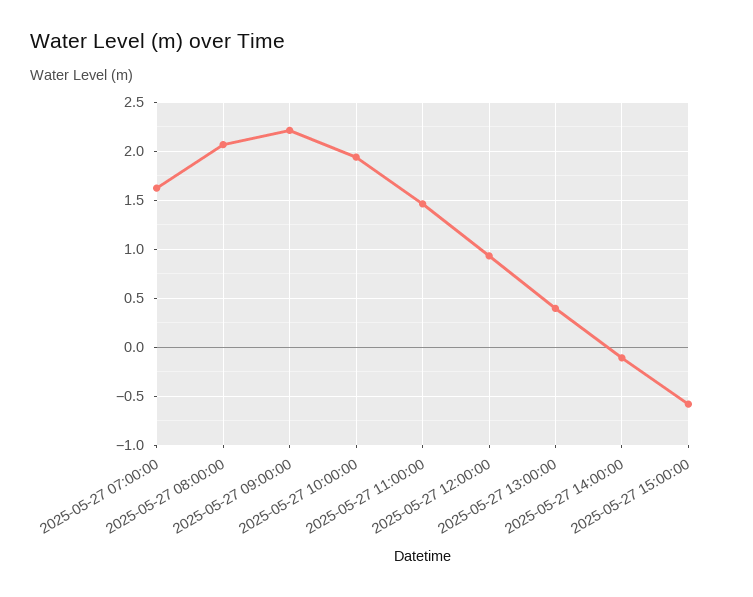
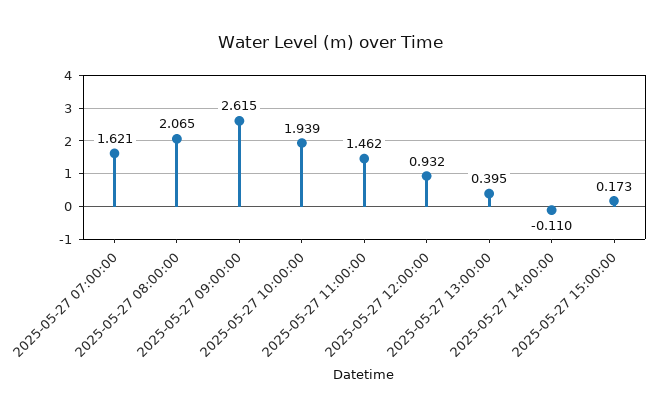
2025-05-27 09:00:00: 2.2 -> 2.615
2025-05-27 15:00:00: -0.6 -> 0.173

